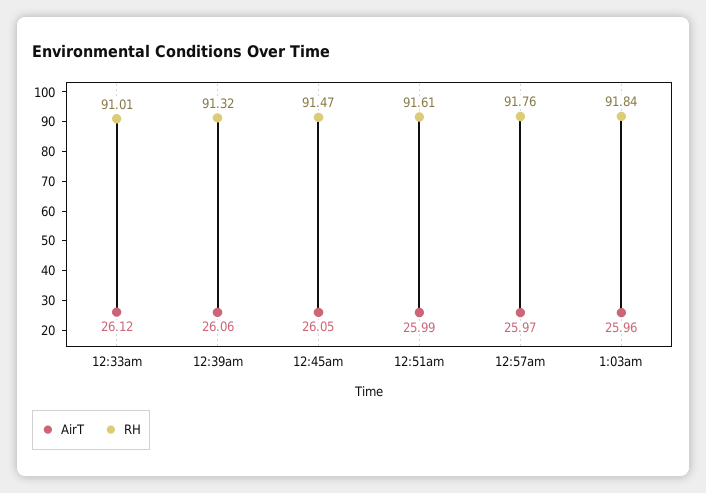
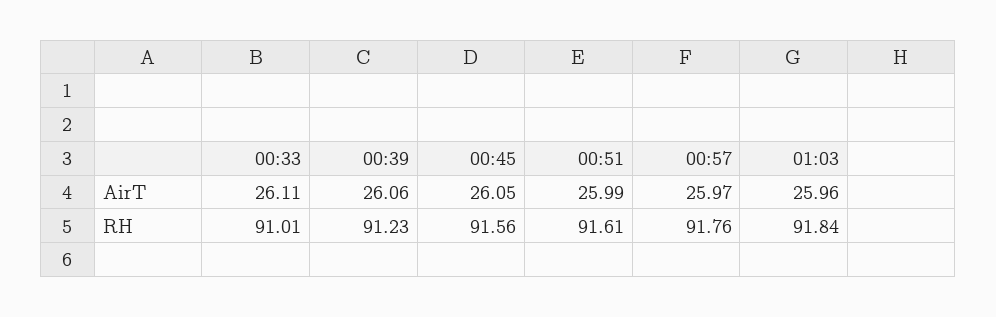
AirT, 12:33am: 26.12 -> 26.11
RH, 12:39am: 91.32 -> 91.23
RH, 12:45am: 91.47 -> 91.56

